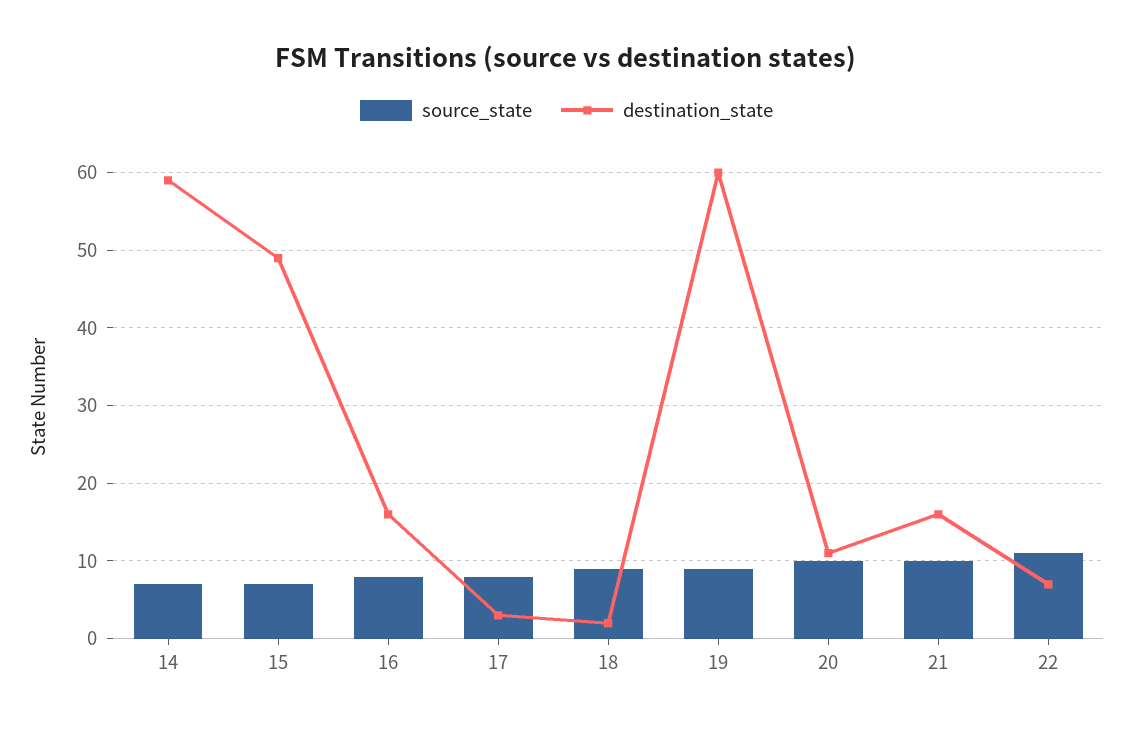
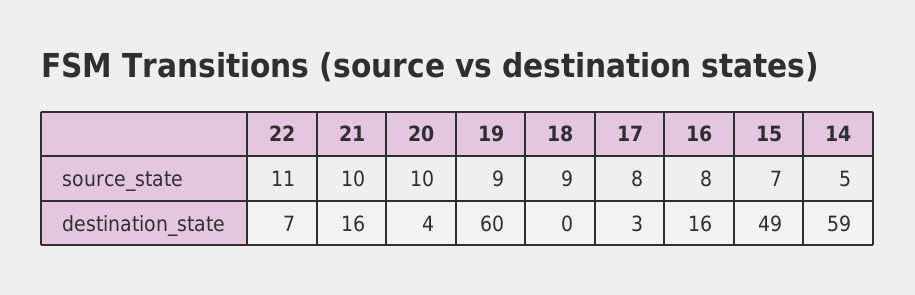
source_state, 14: 7 -> 5
destination_state, 18: 2 -> 0
destination_state, 20: 11 -> 4

